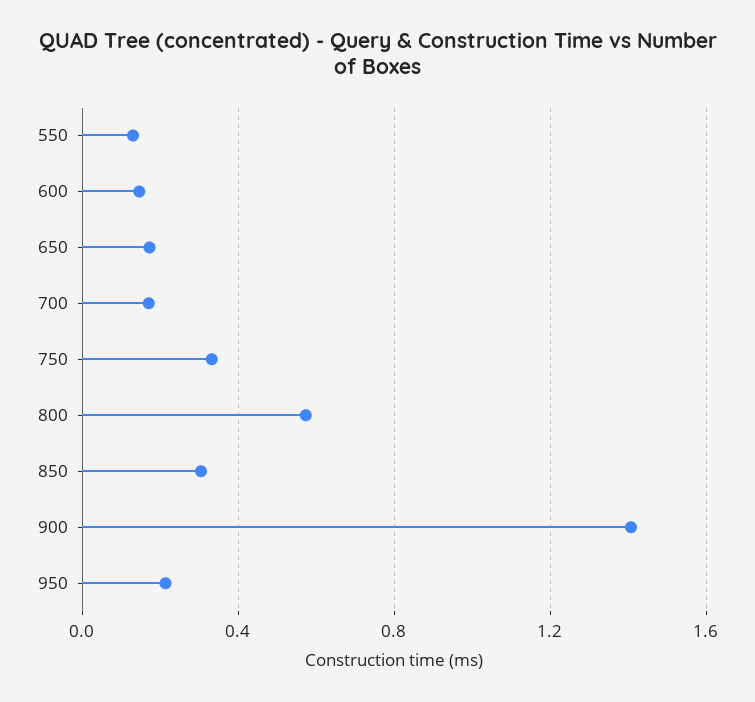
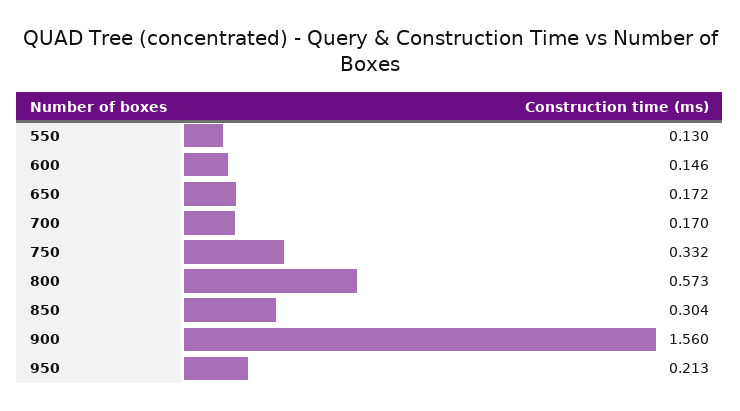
900: 1.4 -> 1.56

